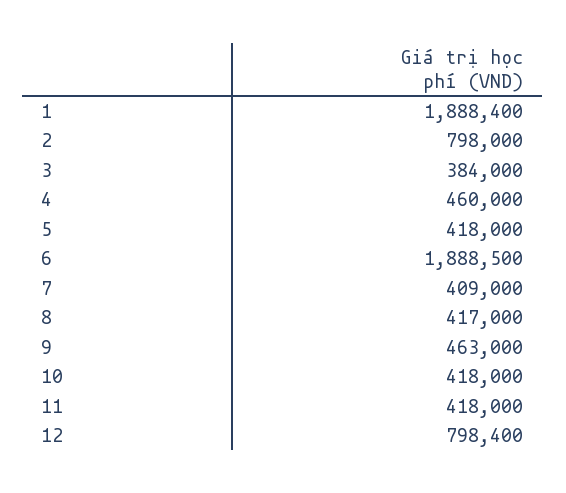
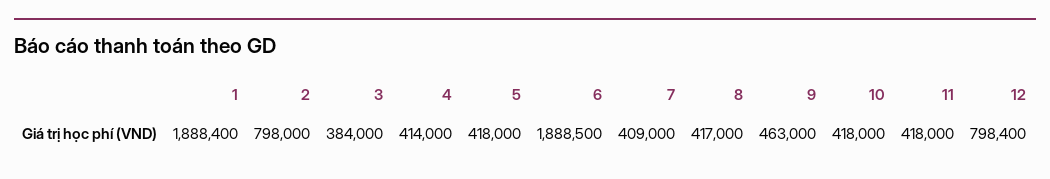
4: 460000 -> 414000

